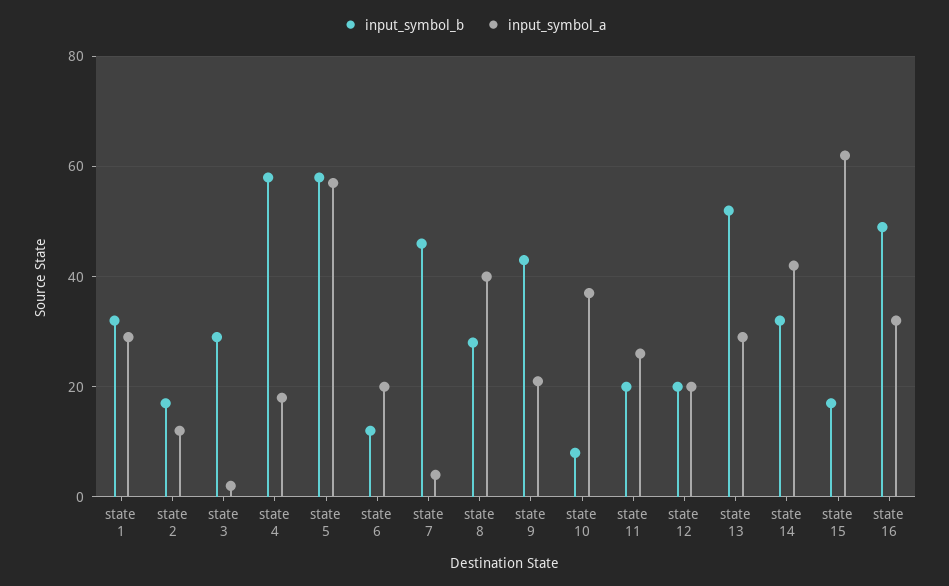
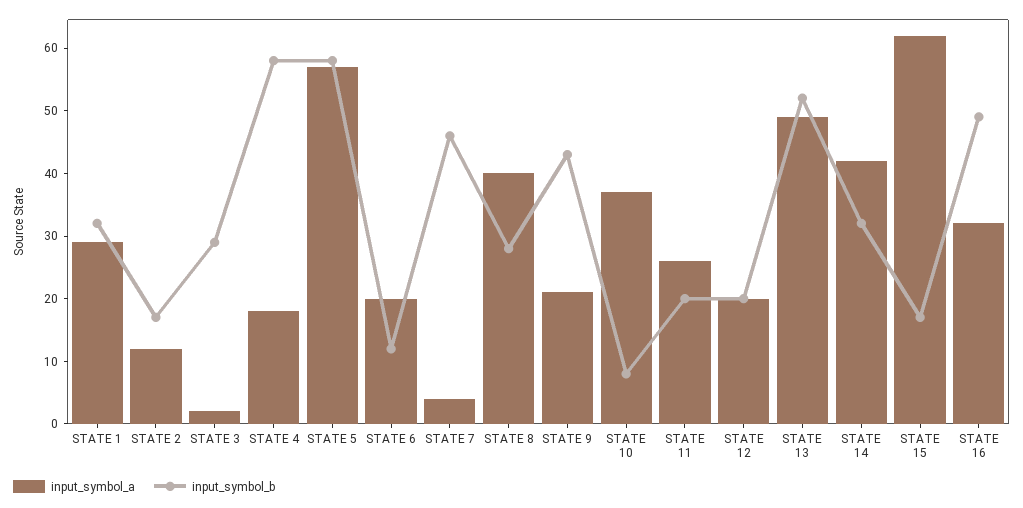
input_symbol_a, state 13: 30 -> 50

